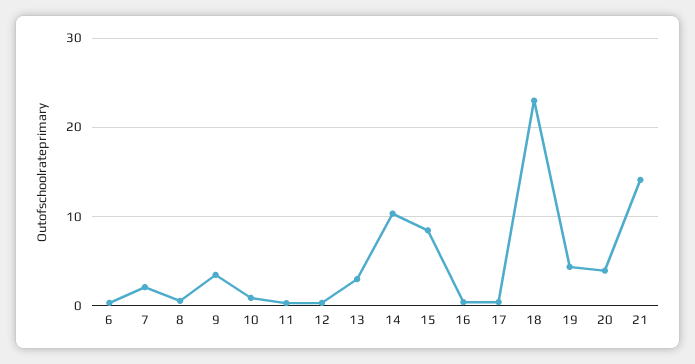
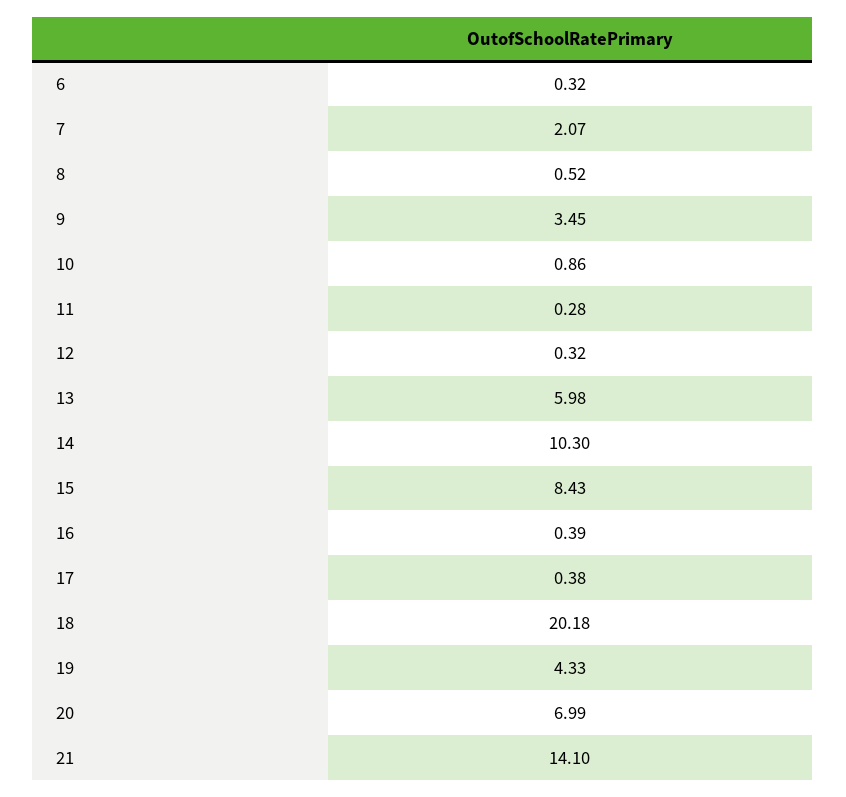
13: 3 -> 5.98
18: 23 -> 20.18
20: 4 -> 6.99

